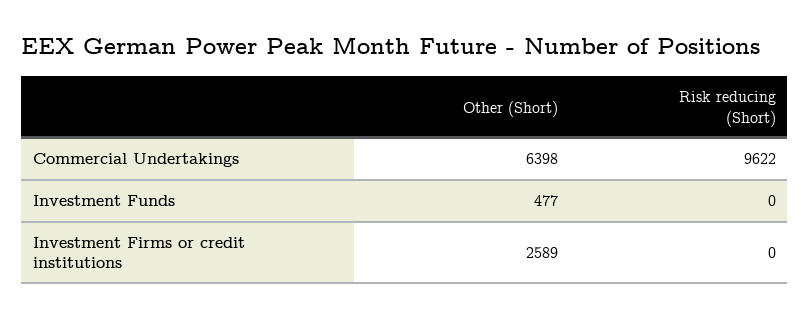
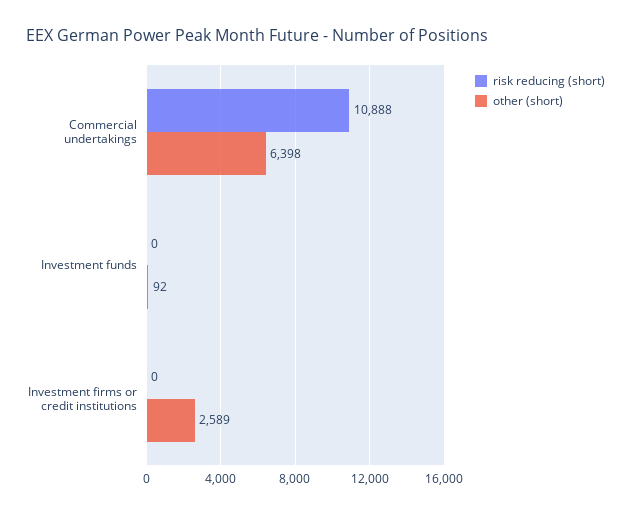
Risk reducing (Short), Commercial Undertakings: 9622 -> 10888
Other (Short), Investment Funds: 477 -> 92

